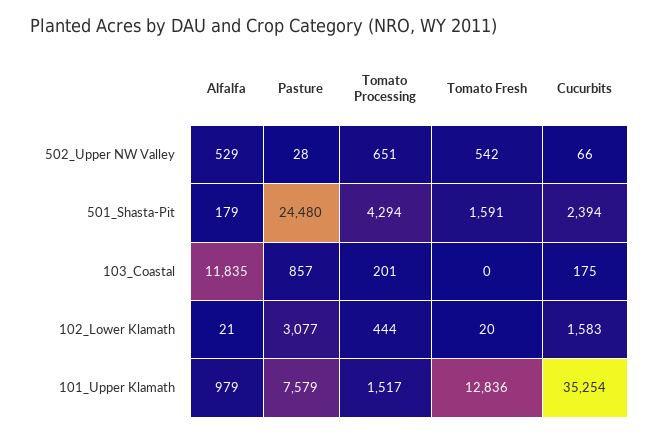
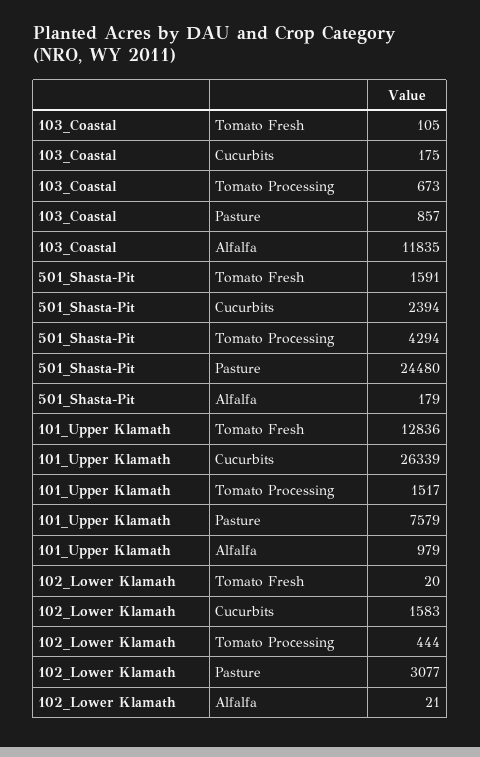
Alfalfa, 502_Upper NW Valley: 529 -> none
Pasture, 502_Upper NW Valley: 28 -> none
Tomato Processing, 502_Upper NW Valley: 651 -> none
Tomato Fresh, 502_Upper NW Valley: 542 -> none
Cucurbits, 502_Upper NW Valley: 66 -> none
Tomato Processing, 103_Coastal: 201 -> 673
Tomato Fresh, 103_Coastal: 0 -> 105
Cucurbits, 101_Upper Klamath: 35254 -> 26339

